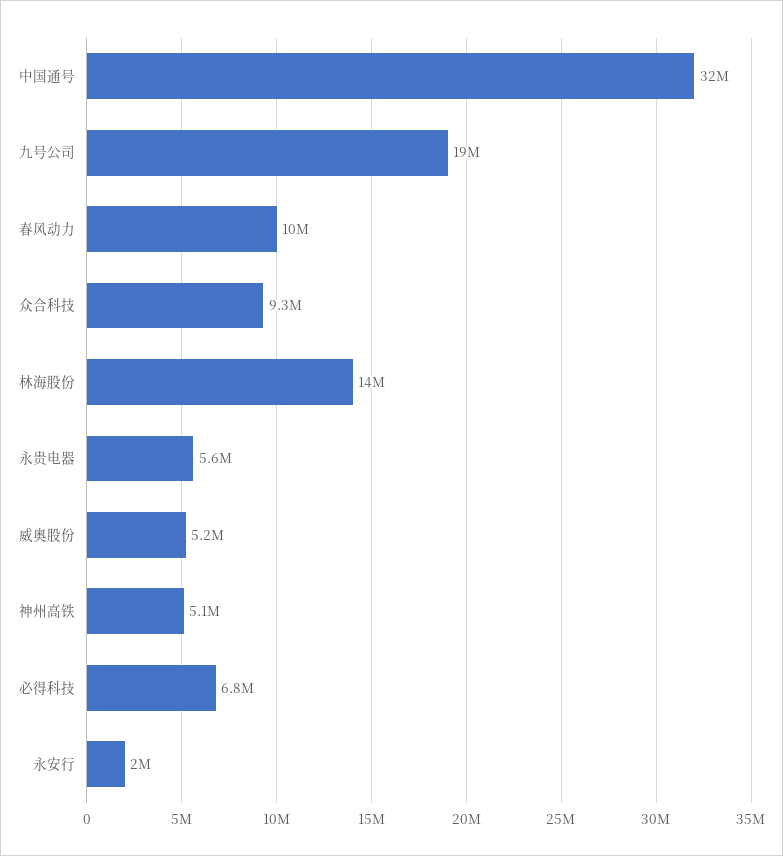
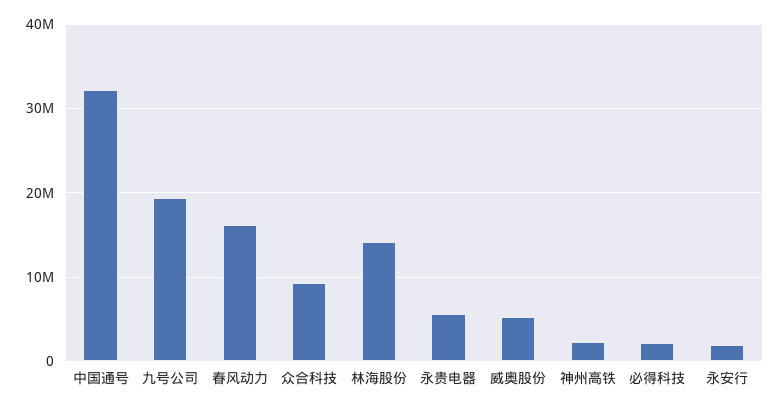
春风动力: 10000000 -> 16000000
神州高铁: 5100000 -> 2000000
必得科技: 6800000 -> 2000000

